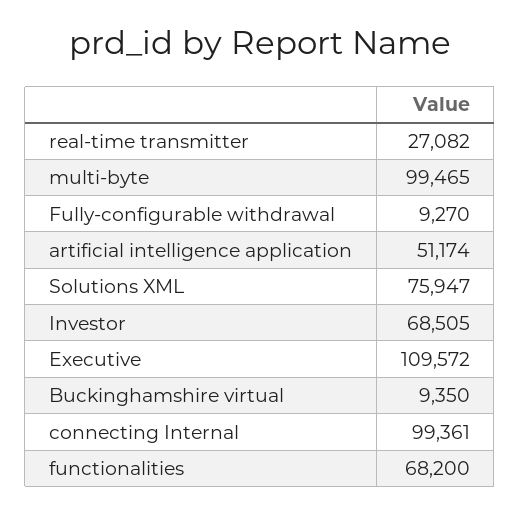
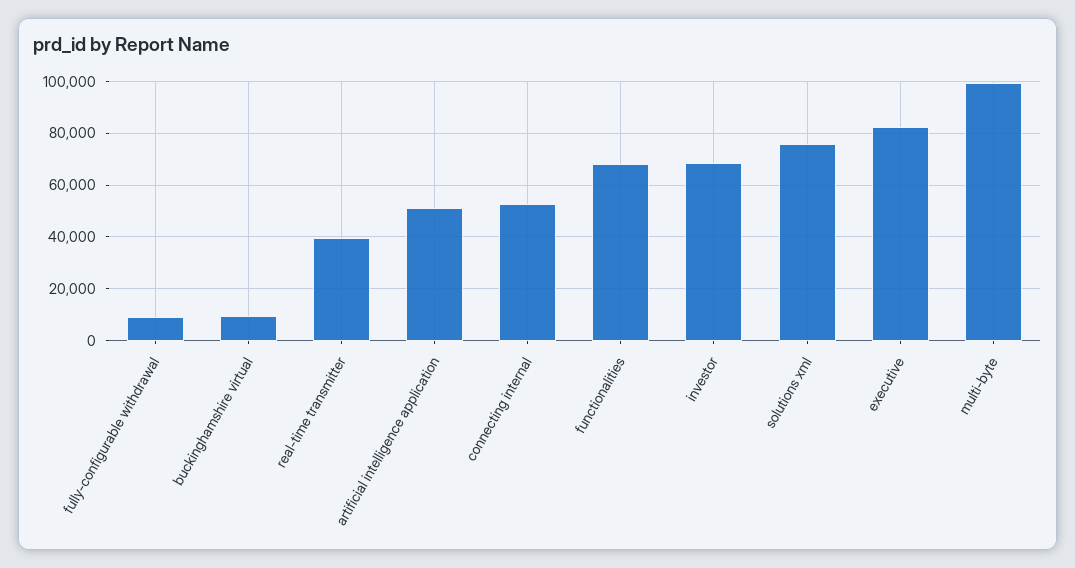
real-time transmitter: 27082 -> 40000
Executive: 109572 -> 82500
connecting Internal: 99361 -> 52500

